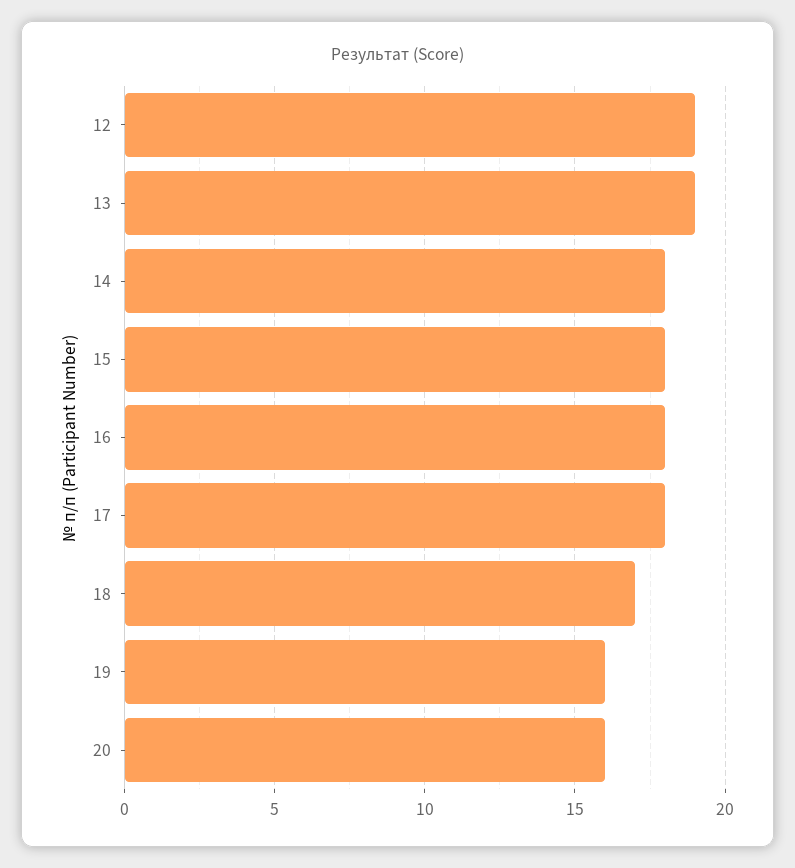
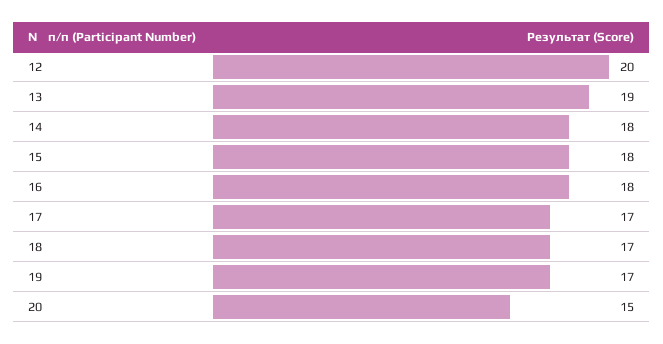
12: 19 -> 20
17: 18 -> 17
19: 16 -> 17
20: 16 -> 15

